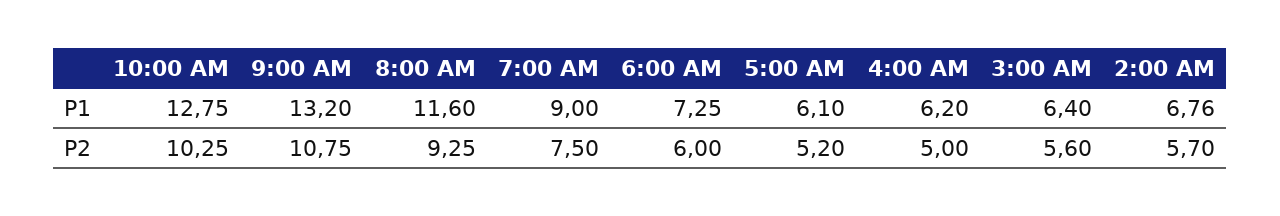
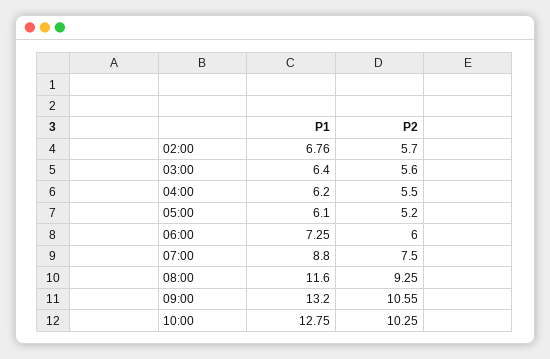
7:00 AM, P1: 9 -> 8.8
9:00 AM, P2: 10.75 -> 10.55
4:00 AM, P2: 5 -> 5.5

